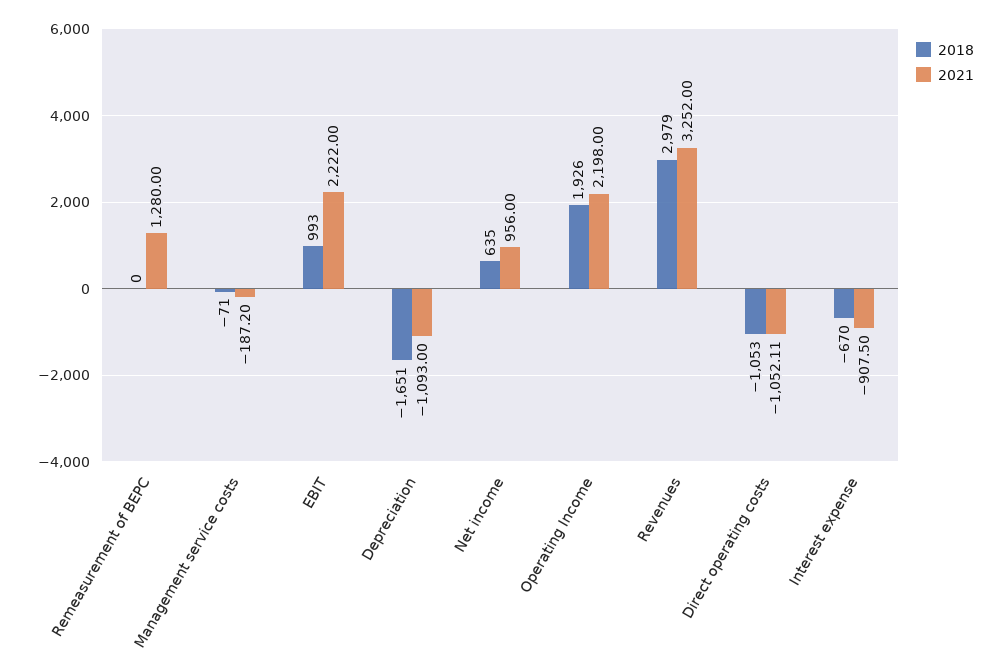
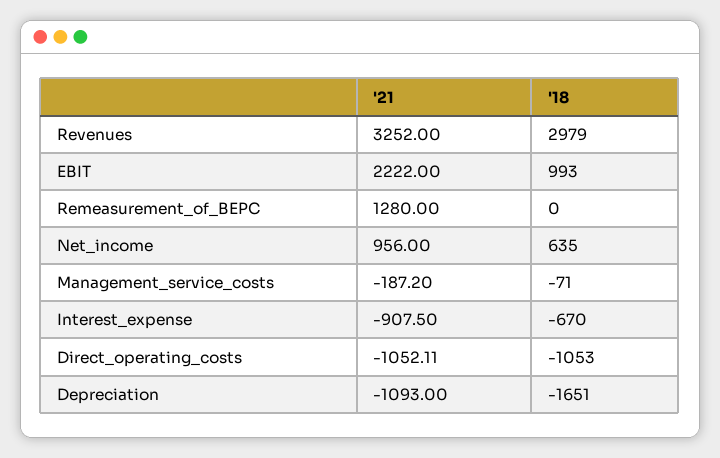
2018, Operating Income: 1926 -> none
2021, Operating Income: 2198 -> none

